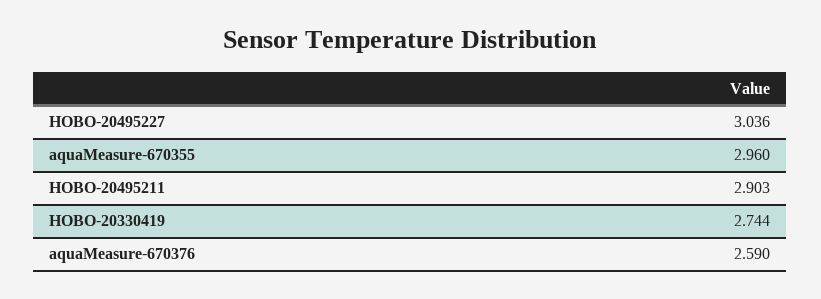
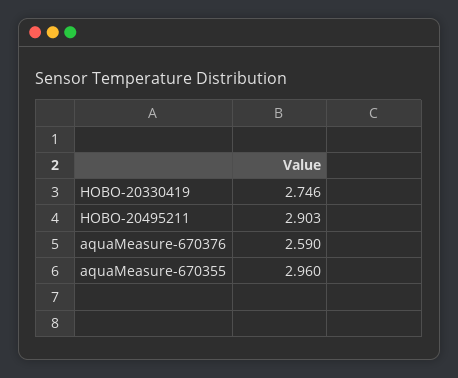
HOBO-20495227: 3.036 -> none
HOBO-20330419: 2.744 -> 2.746

